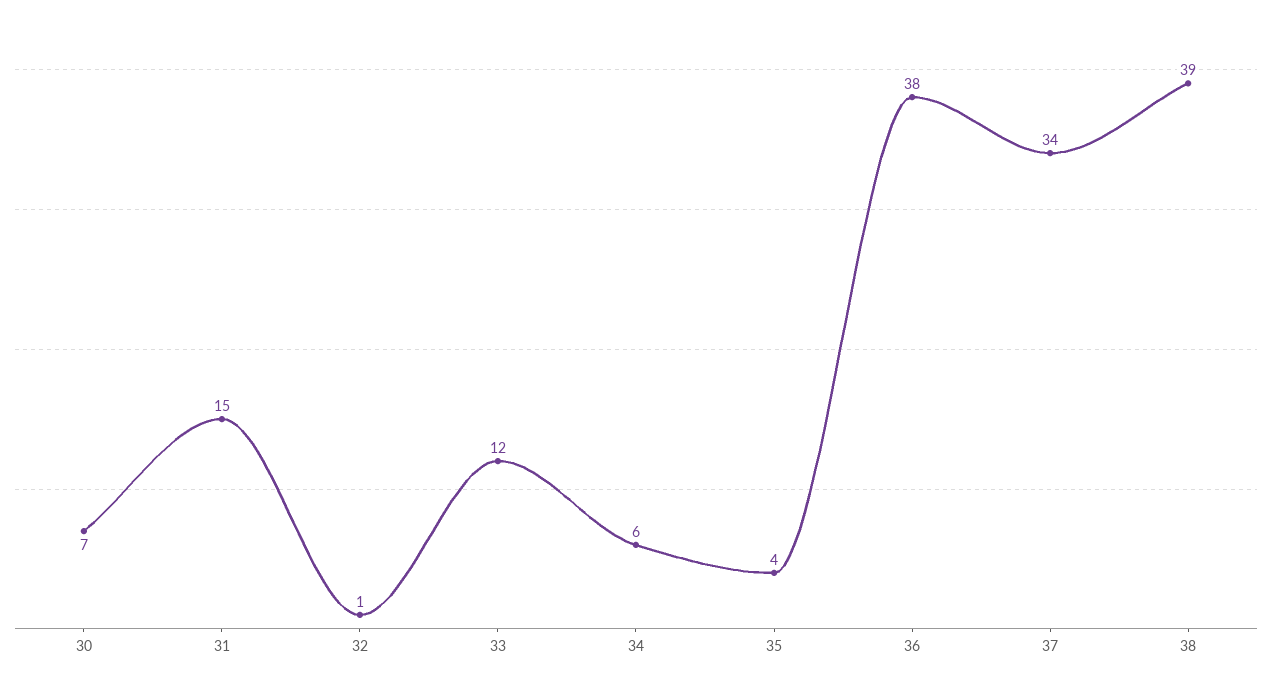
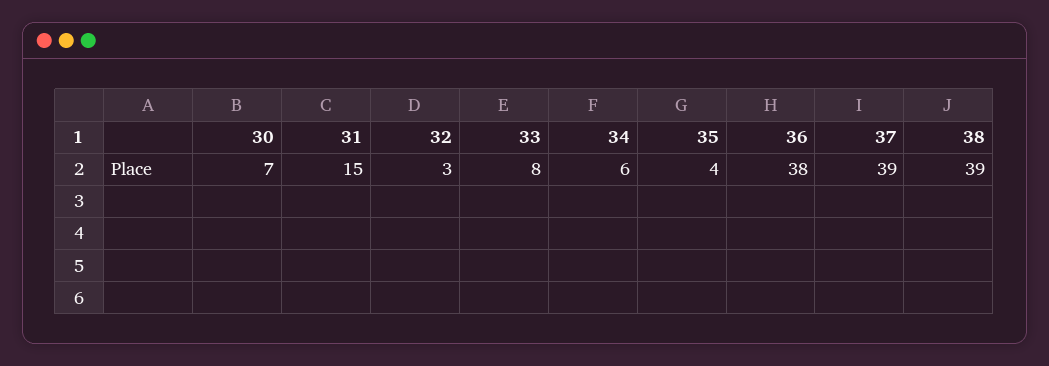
32: 1 -> 3
33: 12 -> 8
37: 34 -> 39

